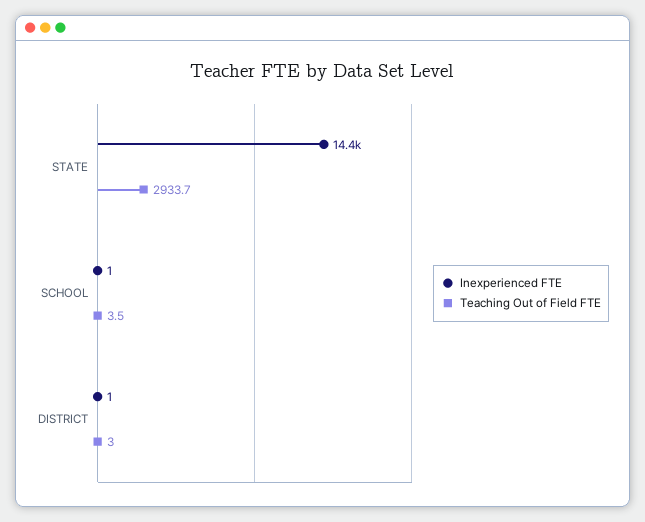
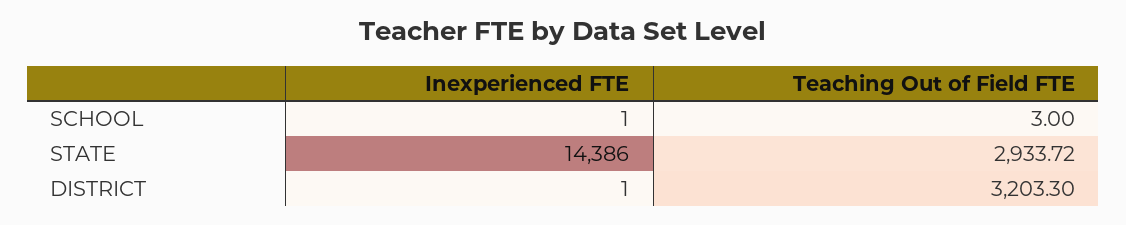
Teaching Out of Field FTE, SCHOOL: 3.5 -> 3
Teaching Out of Field FTE, DISTRICT: 3 -> 3203.3

